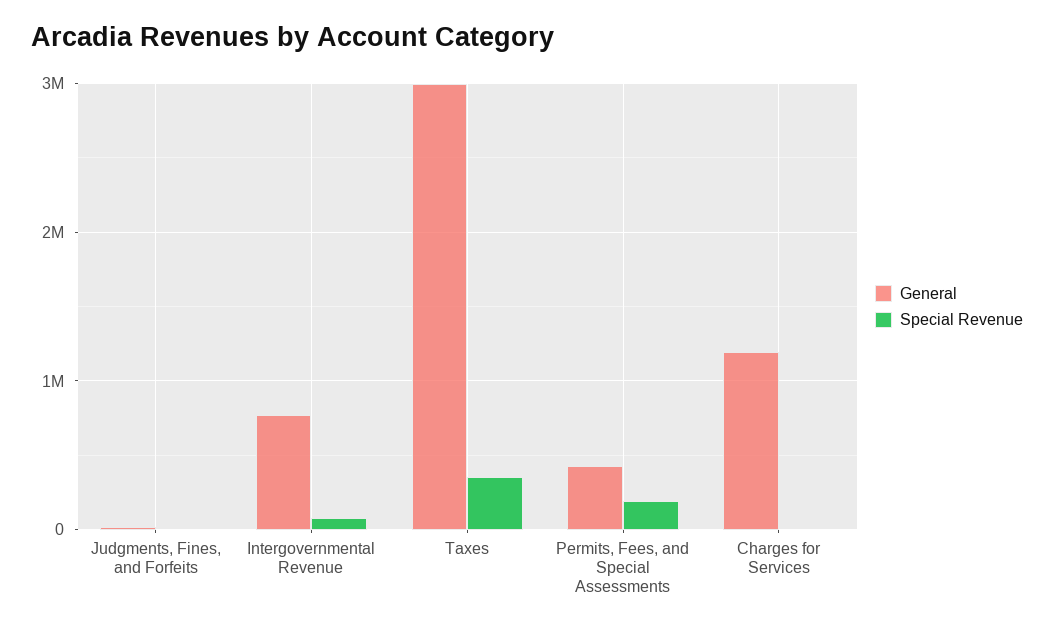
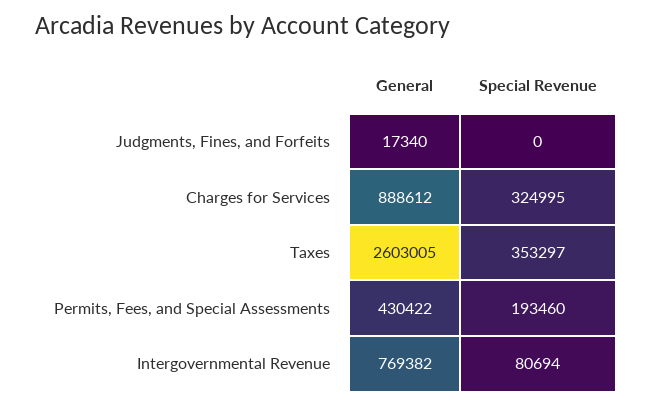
General, Taxes: 3000000 -> 2603005
General, Charges for Services: 1200000 -> 888612
Special Revenue, Charges for Services: 0 -> 324995

